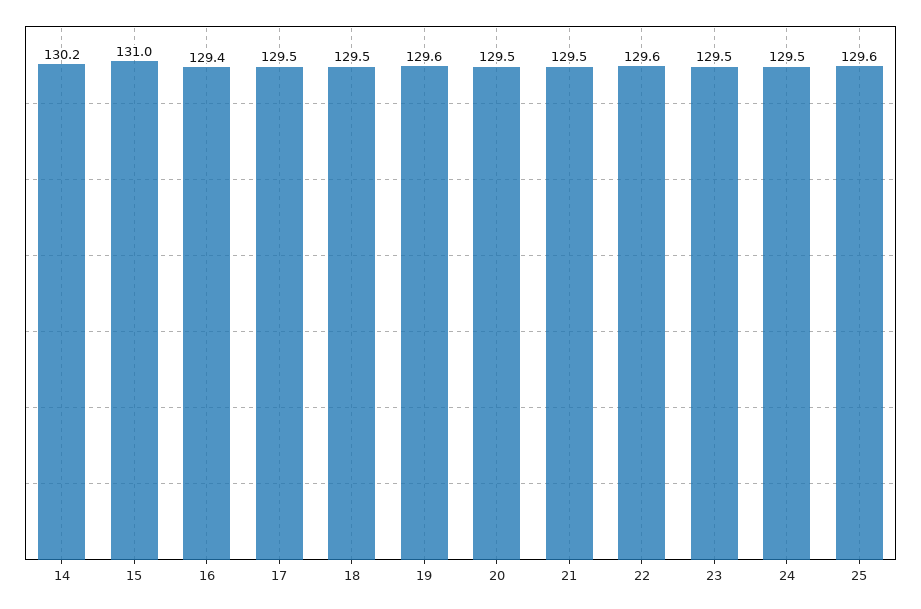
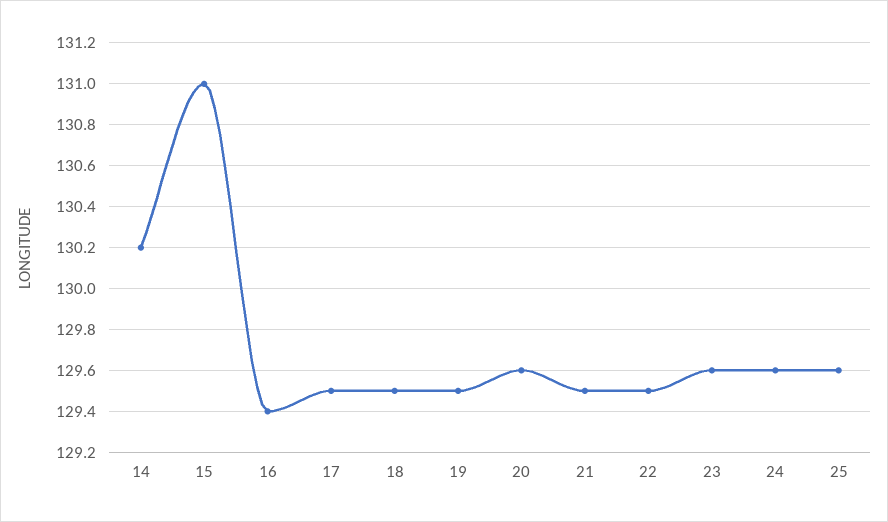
19: 129.6 -> 129.5
20: 129.5 -> 129.6
22: 129.6 -> 129.5
23: 129.5 -> 129.6
24: 129.5 -> 129.6

